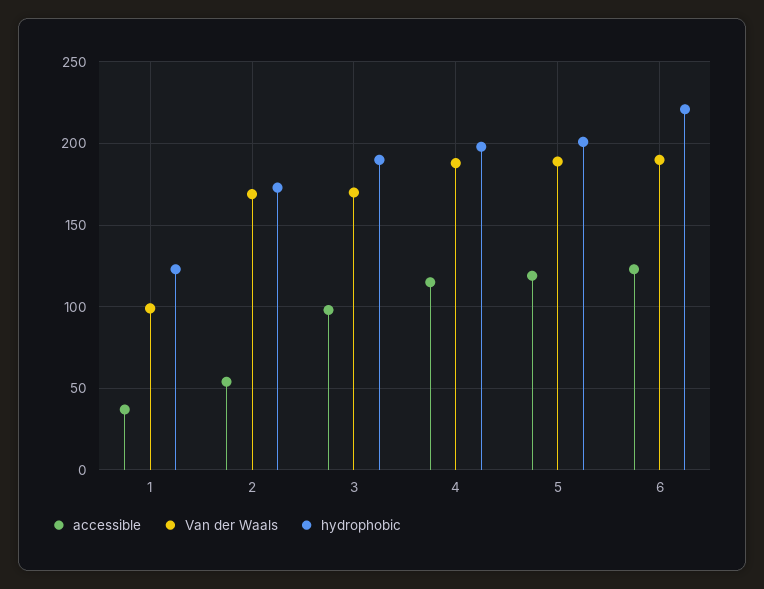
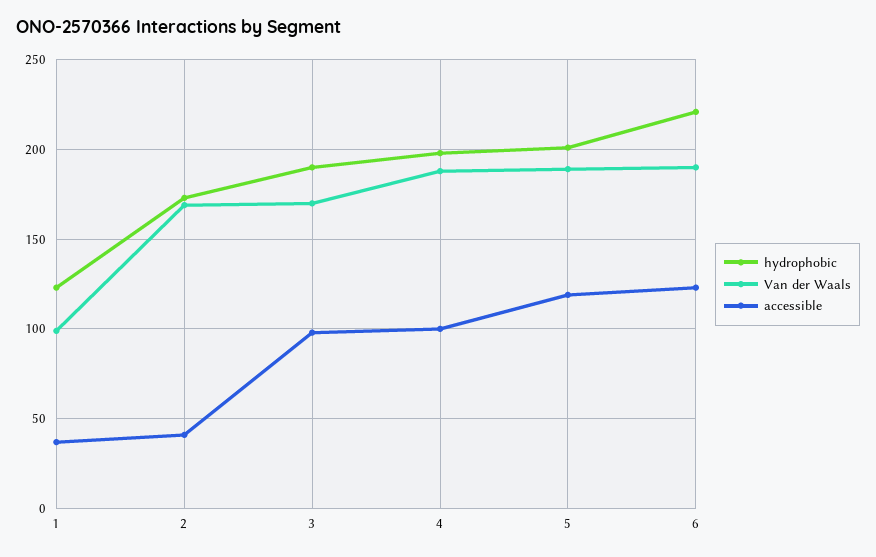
accessible, 2: 55 -> 40
accessible, 4: 115 -> 100

